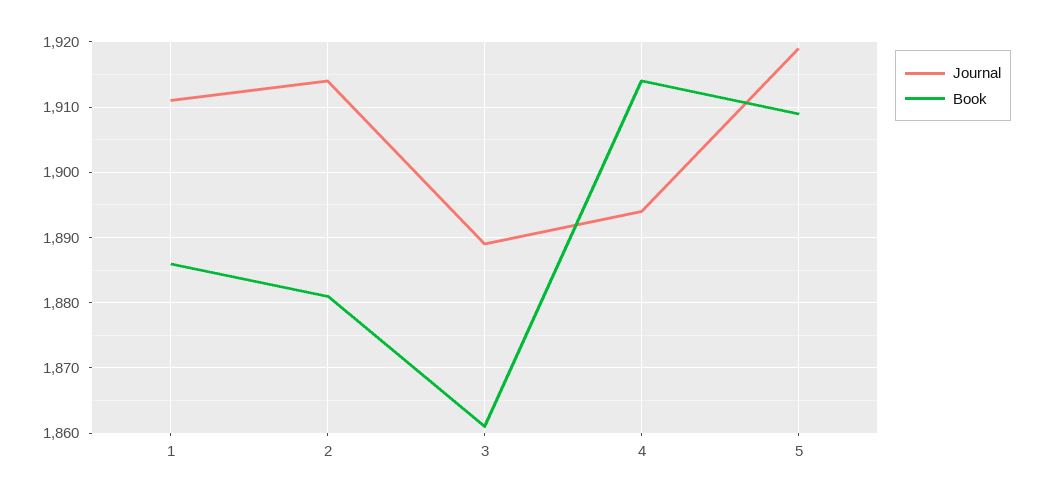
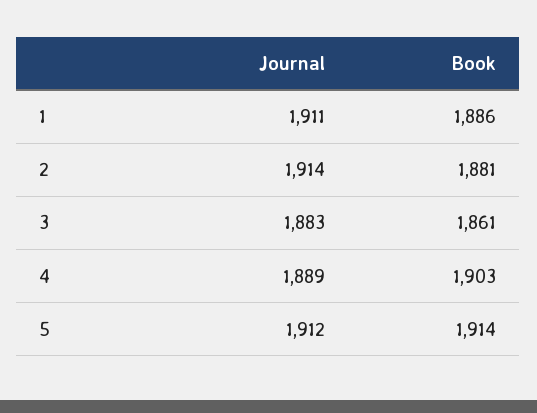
Journal, 3: 1889 -> 1883
Journal, 4: 1894 -> 1889
Book, 4: 1914 -> 1903
Journal, 5: 1919 -> 1912
Book, 5: 1909 -> 1914

